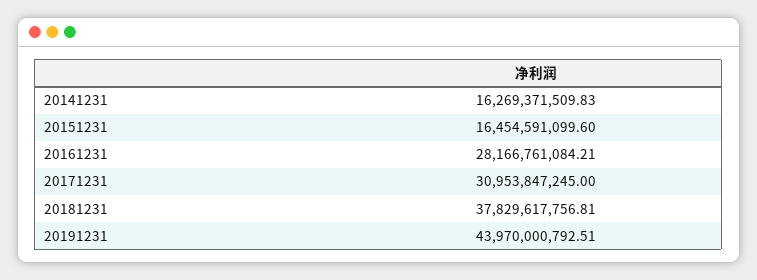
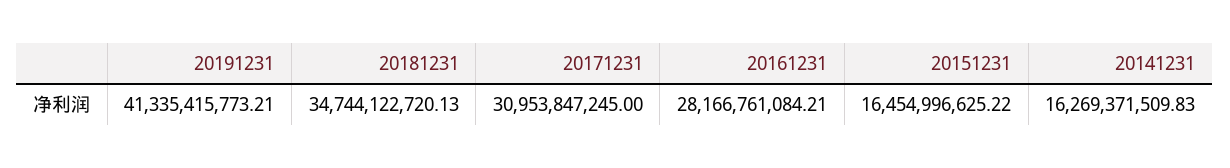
20151231: 16454591099.6 -> 16454996625.22
20181231: 37829617756.81 -> 34744122720.13
20191231: 43970000792.51 -> 41335415773.21

